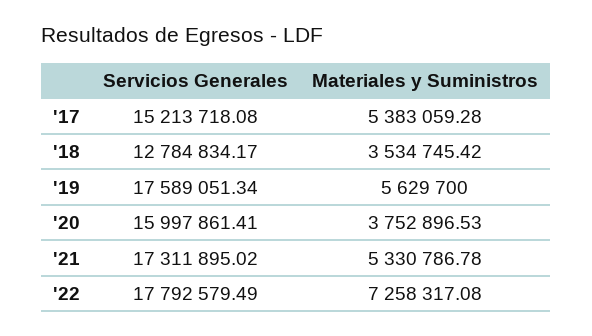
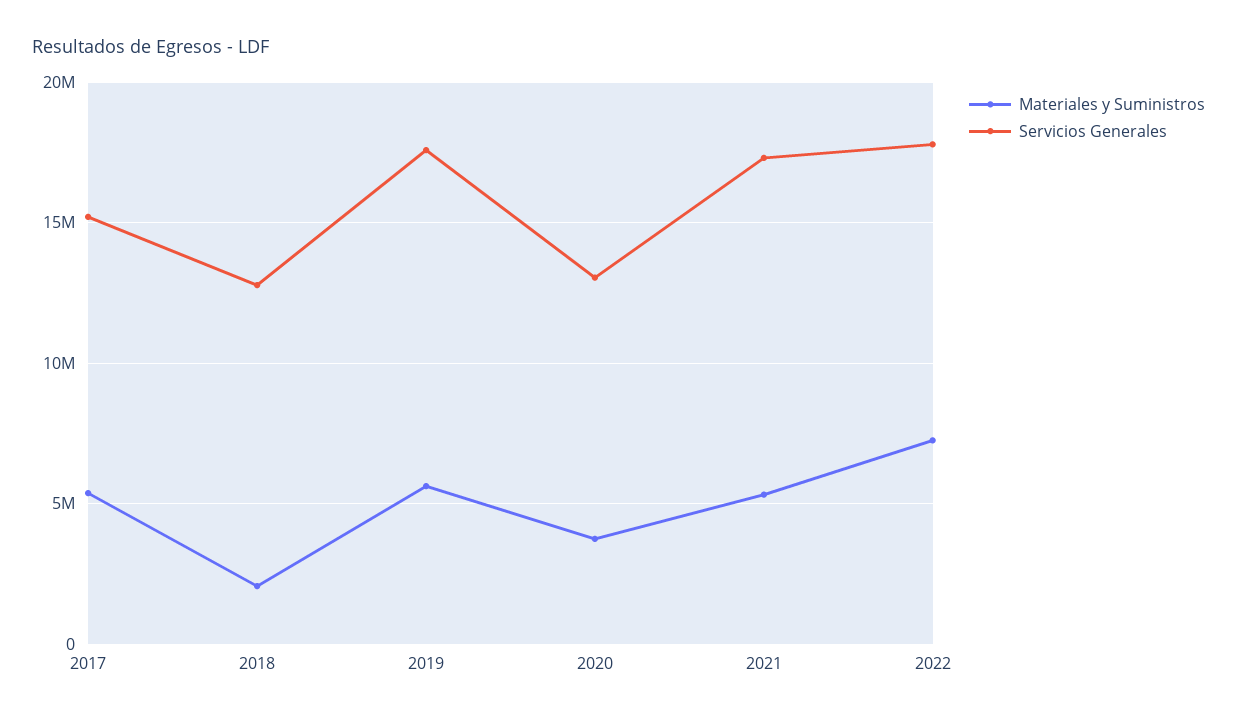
Materiales y Suministros, '18: 3534745.42 -> 2000000
Servicios Generales, '20: 15997861.41 -> 13000000

